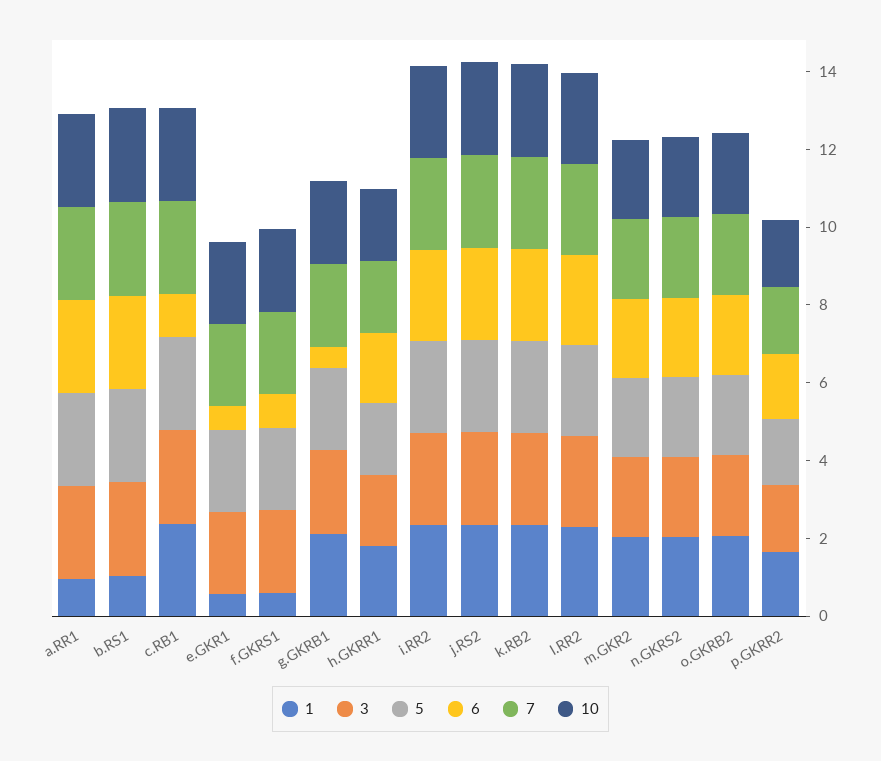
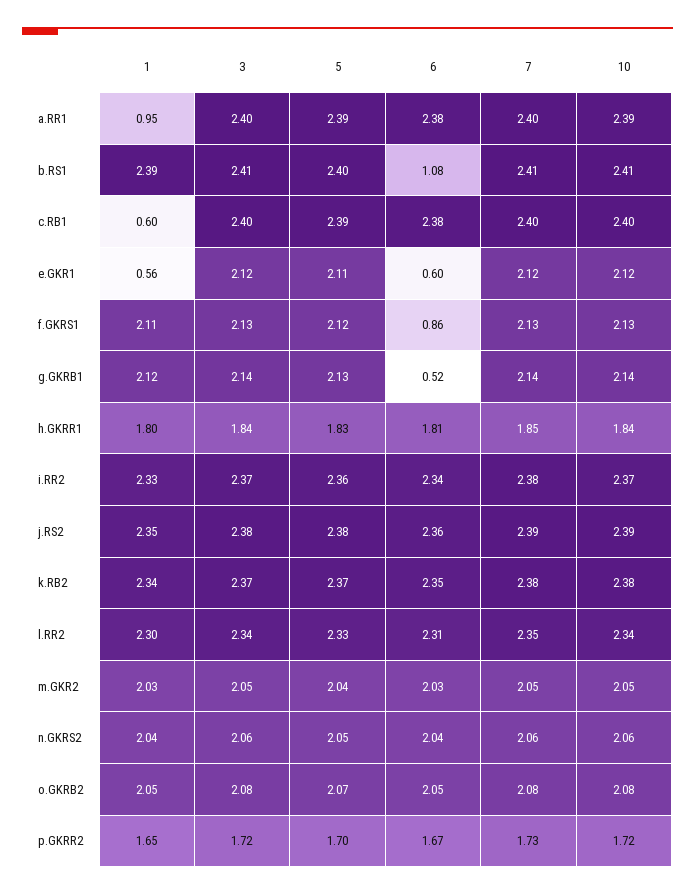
1, b.RS1: 1 -> 2.39
6, b.RS1: 2.5 -> 1.08
1, c.RB1: 2.5 -> 0.6
6, c.RB1: 1 -> 2.38
1, f.GKRS1: 0.5 -> 2.11

